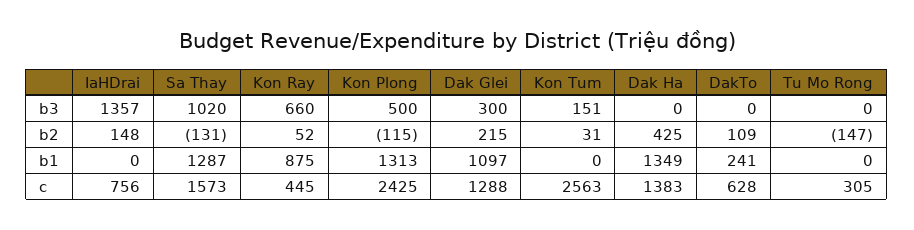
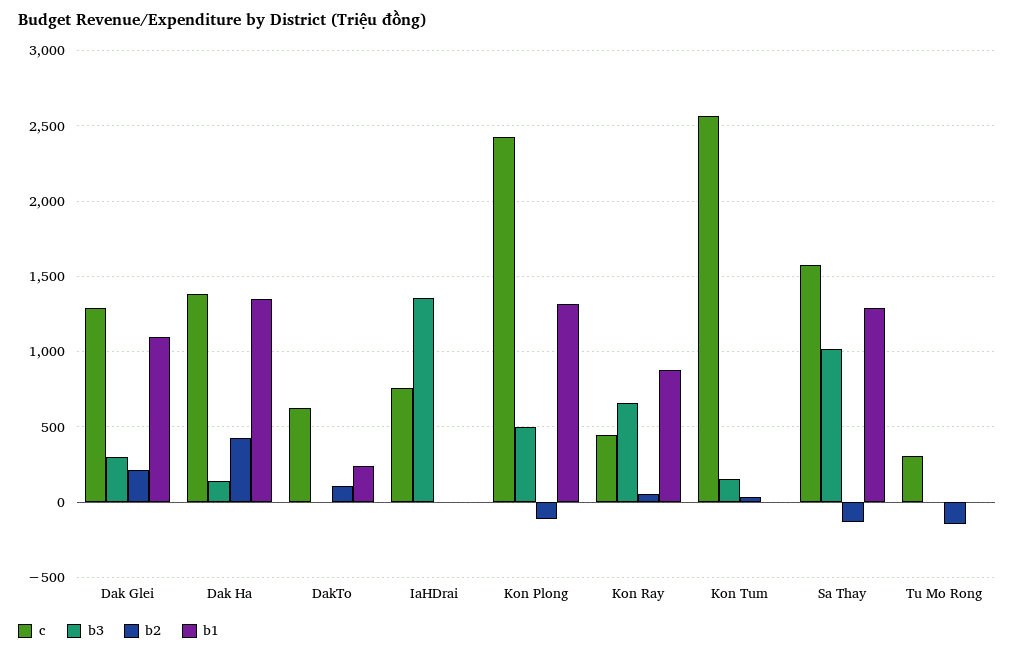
b3, Dak Ha: 0 -> 150
b2, IaHDrai: 148 -> 0

